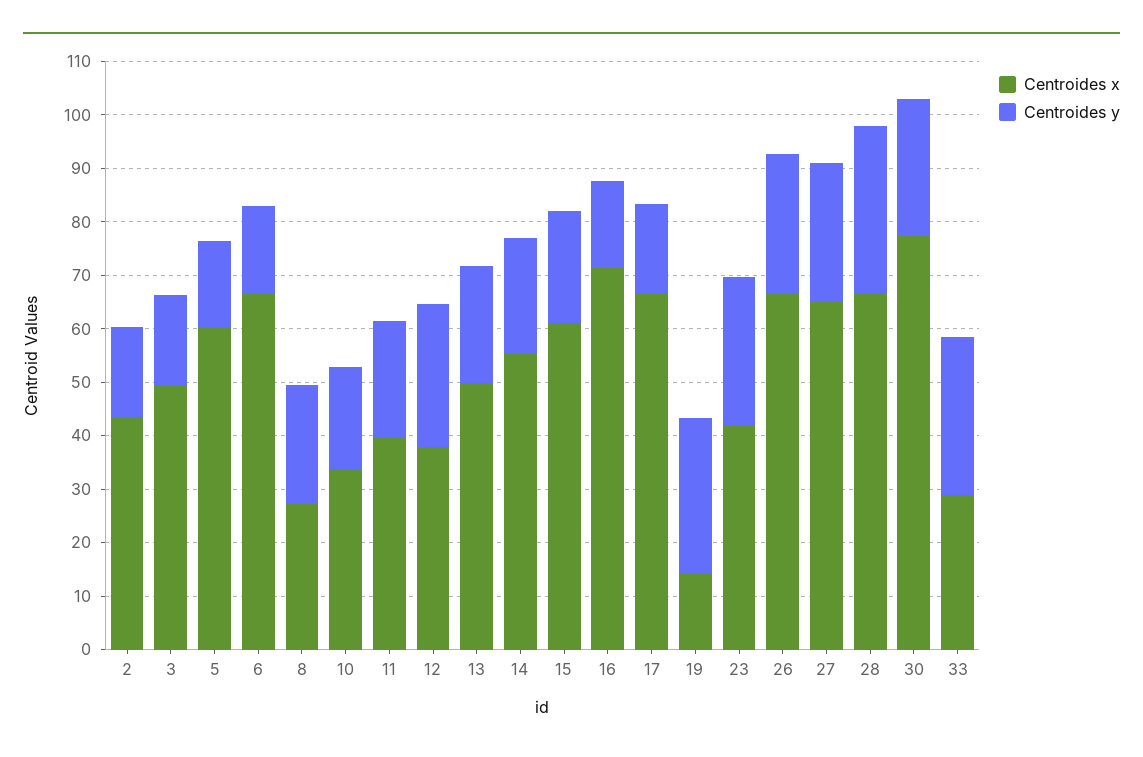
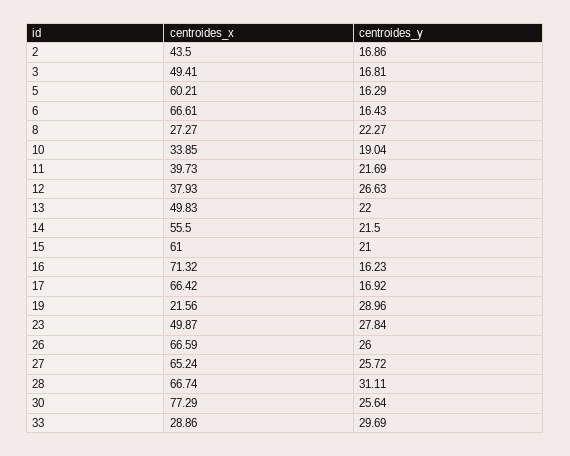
Centroides x, 19: 14 -> 21.56
Centroides x, 23: 42 -> 49.87

